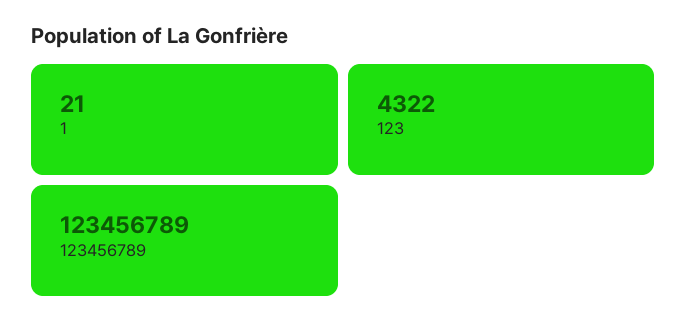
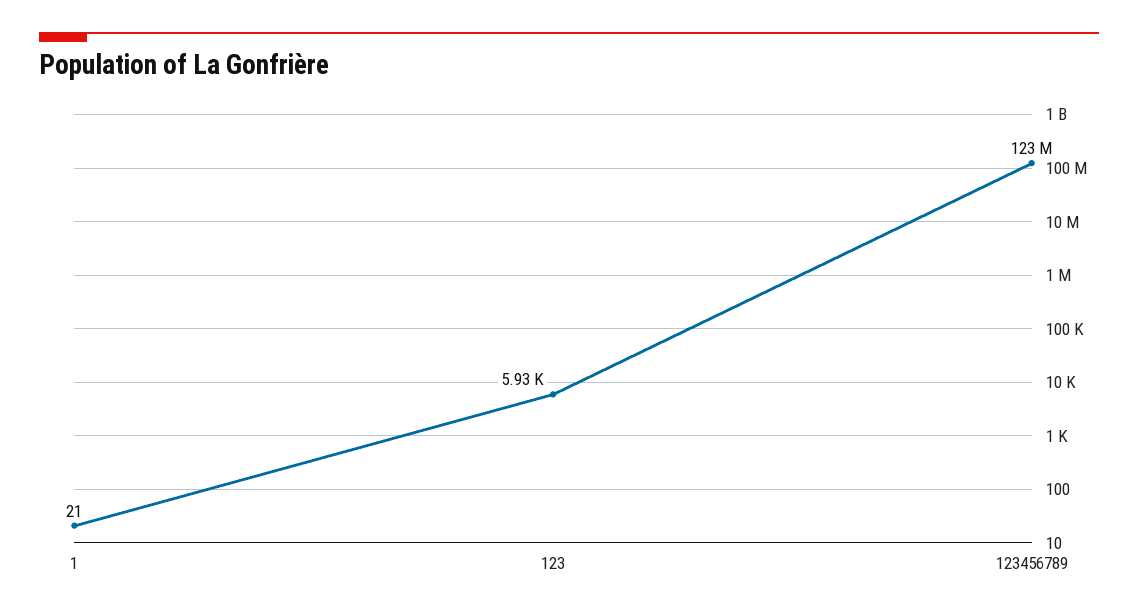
123: 4322 -> 5930

